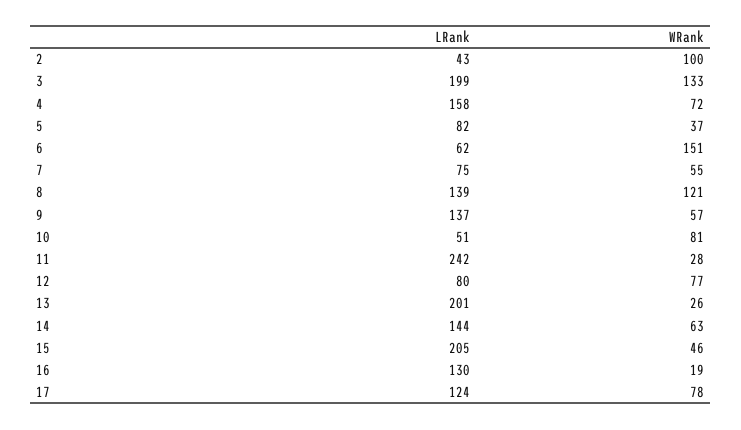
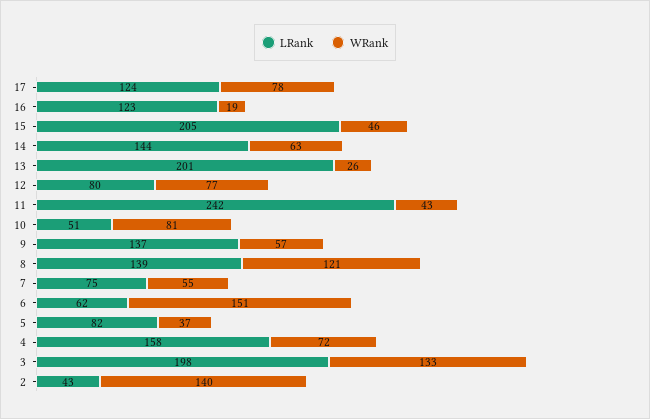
WRank, 2: 100 -> 140
LRank, 3: 199 -> 198
WRank, 11: 28 -> 43
LRank, 16: 130 -> 123

